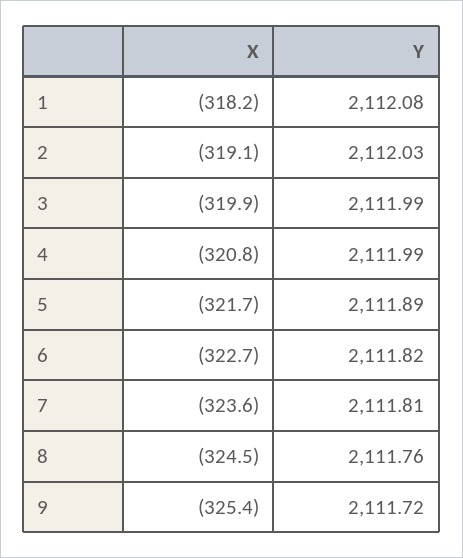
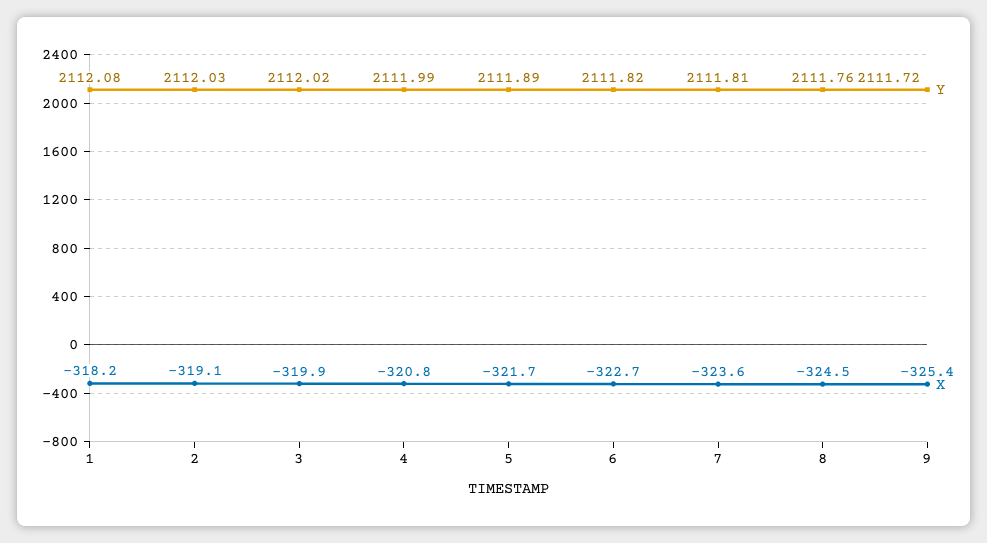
Y, 3: 2111.99 -> 2112.02

